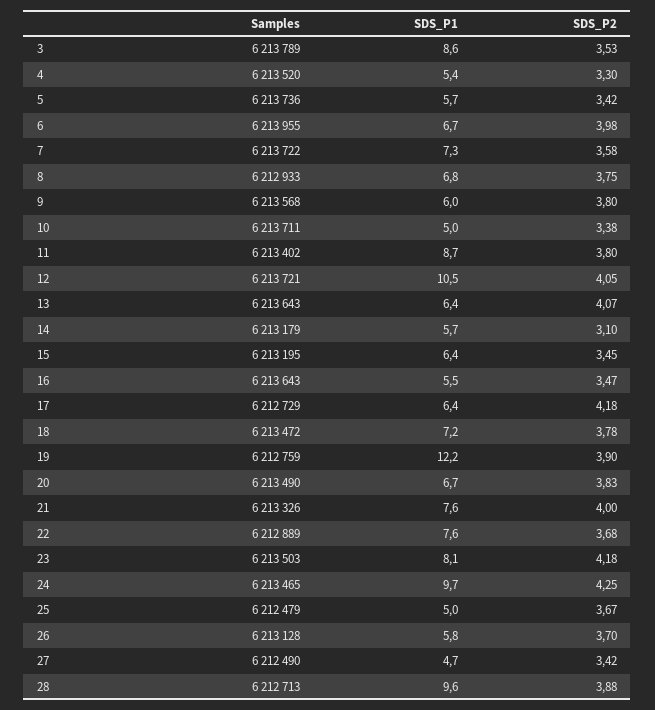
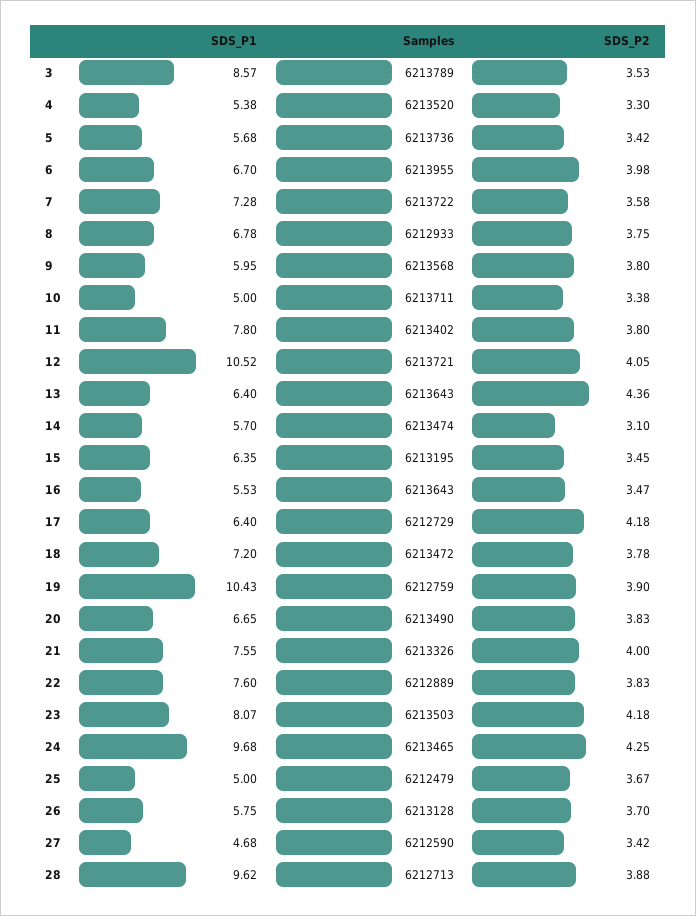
SDS_P1, 11: 8.7 -> 7.8
SDS_P2, 13: 4.07 -> 4.36
Samples, 14: 6213179 -> 6213474
SDS_P1, 19: 12.2 -> 10.43
SDS_P2, 22: 3.68 -> 3.83
Samples, 27: 6212490 -> 6212590

